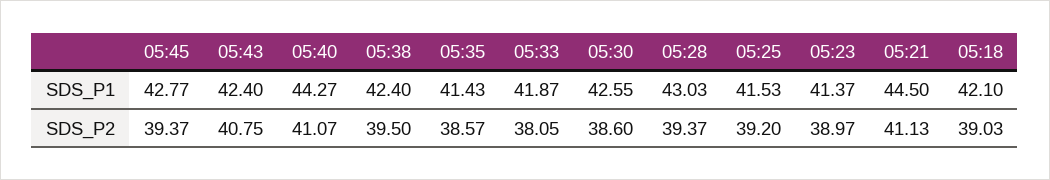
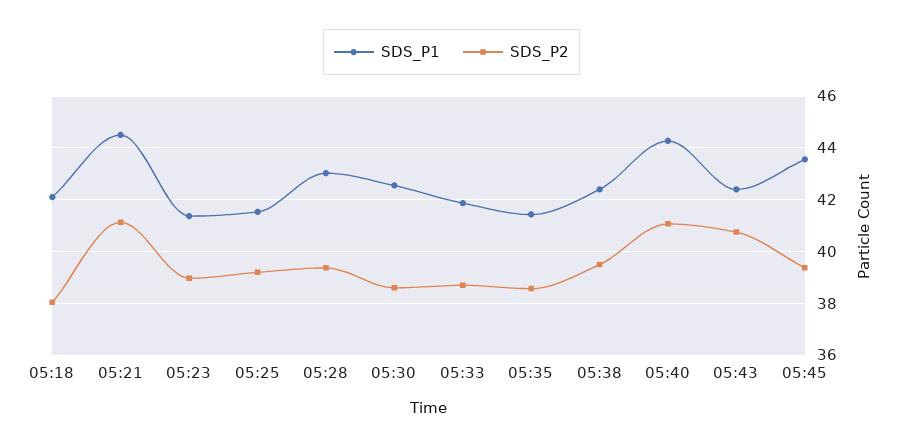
SDS_P1, 05:45: 42.77 -> 43.5
SDS_P2, 05:33: 38.05 -> 38.75
SDS_P2, 05:18: 39.03 -> 38

